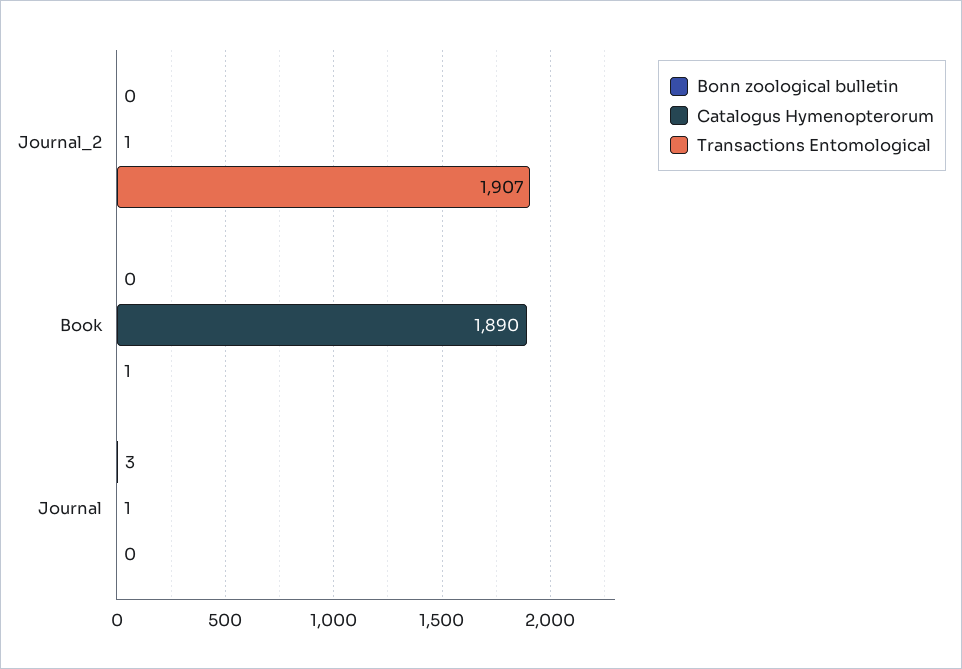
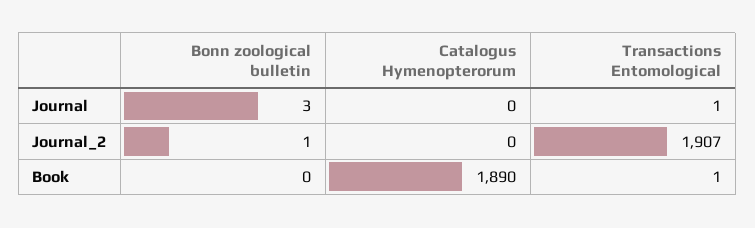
Bonn zoological bulletin, Journal_2: 0 -> 1
Catalogus Hymenopterorum, Journal_2: 1 -> 0
Catalogus Hymenopterorum, Journal: 1 -> 0
Transactions Entomological, Journal: 0 -> 1

